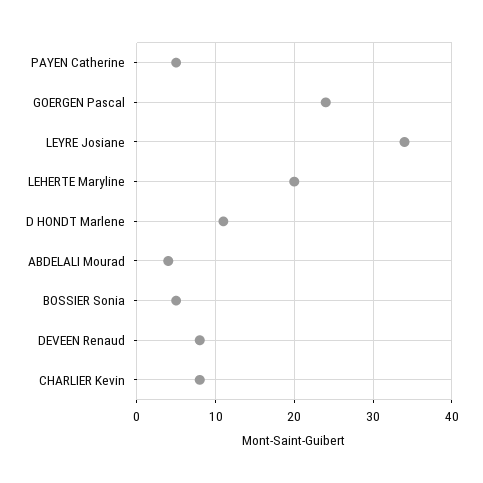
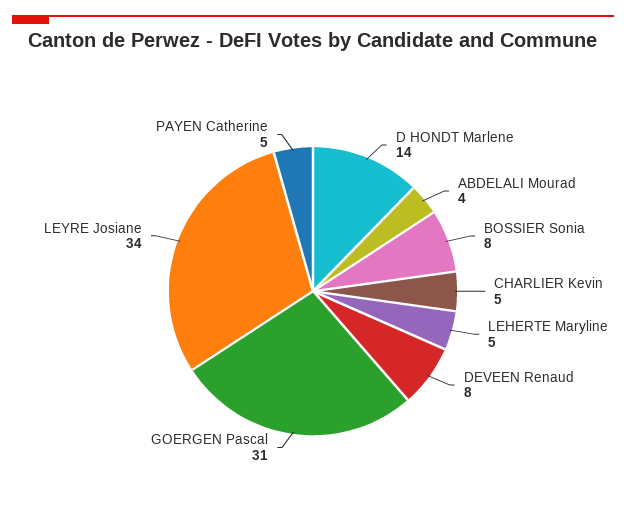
GOERGEN Pascal: 24 -> 31
LEHERTE Maryline: 20 -> 5
D HONDT Marlene: 11 -> 14
BOSSIER Sonia: 5 -> 8
CHARLIER Kevin: 8 -> 5

